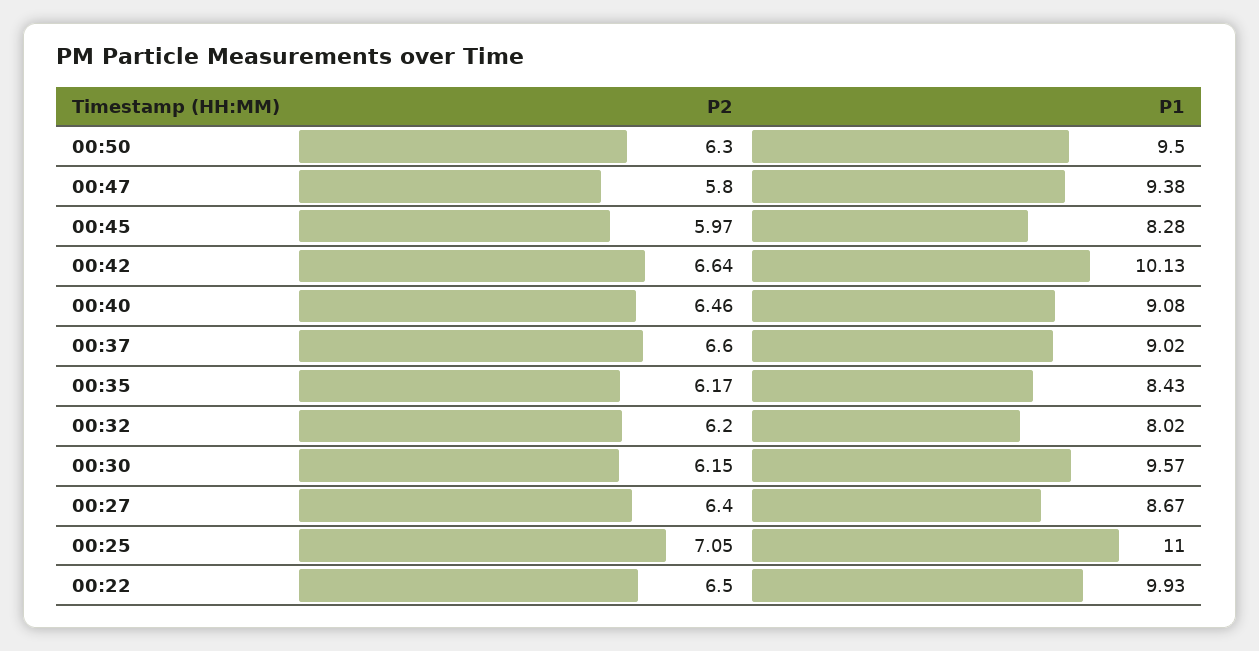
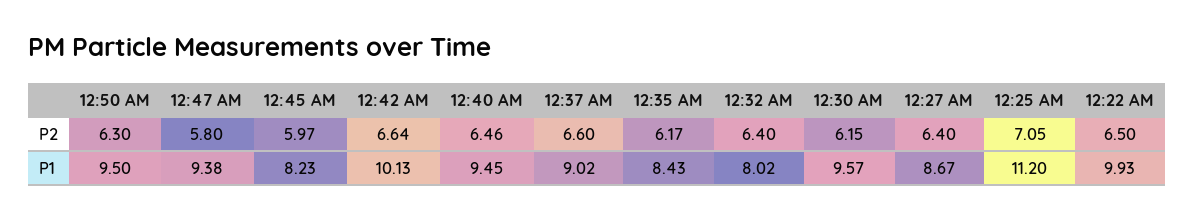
P1, 00:45: 8.28 -> 8.23
P1, 00:40: 9.08 -> 9.45
P2, 00:32: 6.2 -> 6.4
P1, 00:25: 11 -> 11.2

